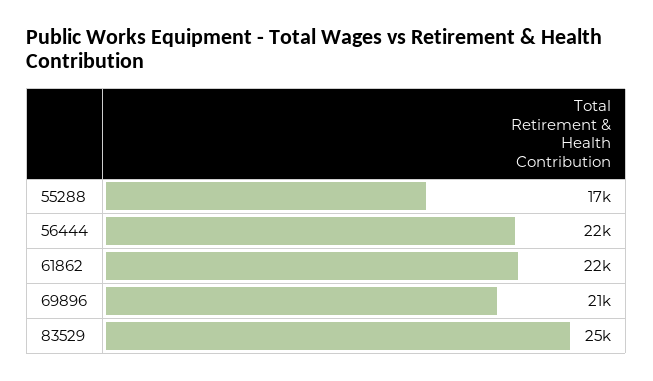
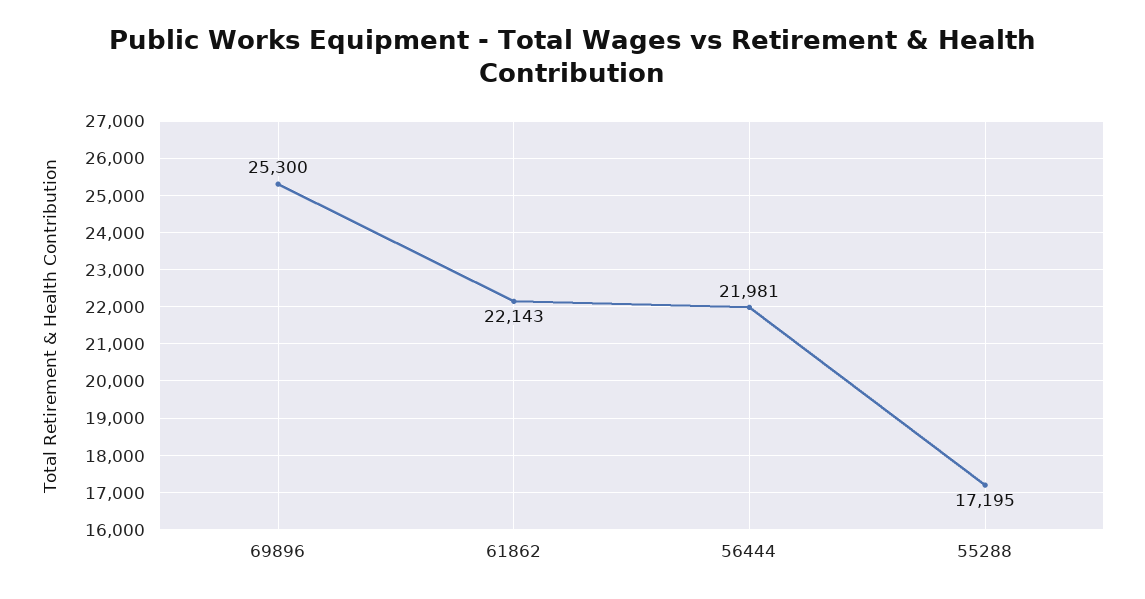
69896: 21000 -> 25300
83529: 25000 -> none

